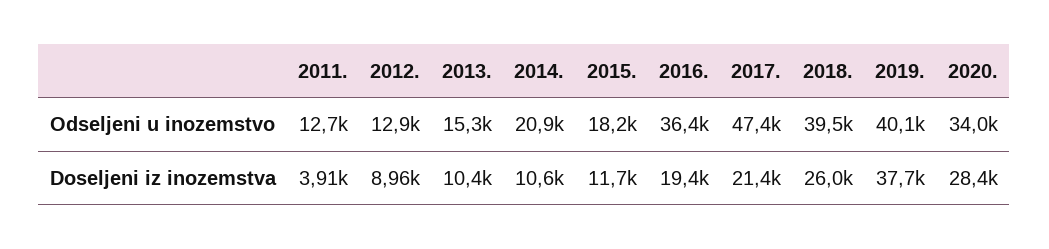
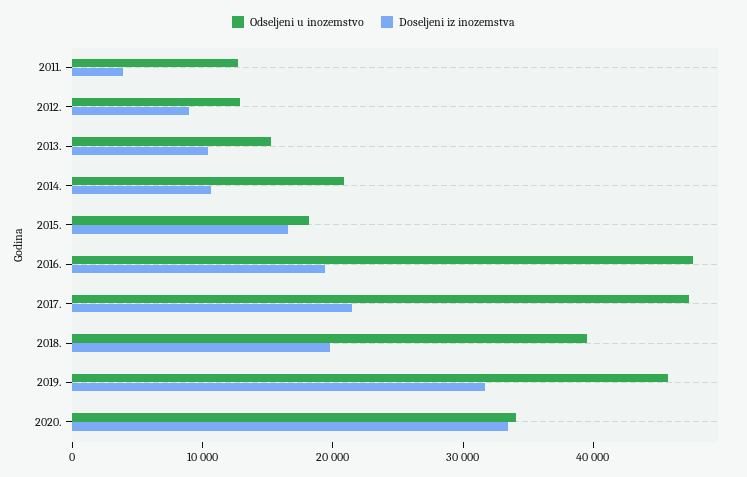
Odseljeni u inozemstvo, 2016.: 36400 -> 48000
Odseljeni u inozemstvo, 2019.: 40100 -> 46000
Doseljeni iz inozemstva, 2015.: 11700 -> 16000
Doseljeni iz inozemstva, 2018.: 26000 -> 20000
Doseljeni iz inozemstva, 2019.: 37700 -> 32000
Doseljeni iz inozemstva, 2020.: 28400 -> 34000

